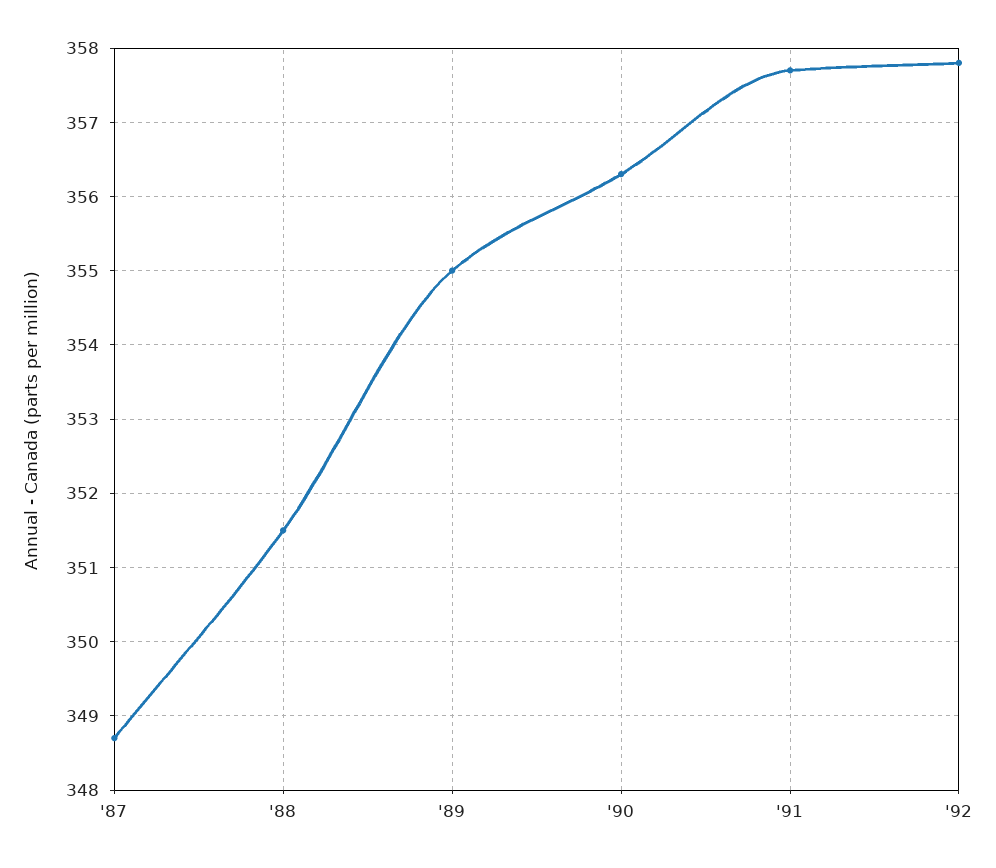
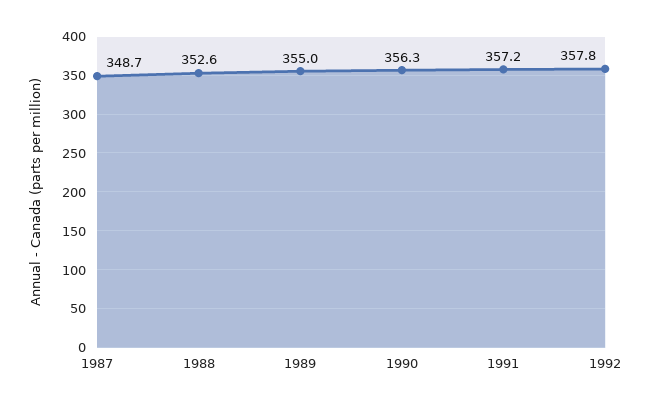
'88: 351.5 -> 352.6
'91: 357.7 -> 357.2

